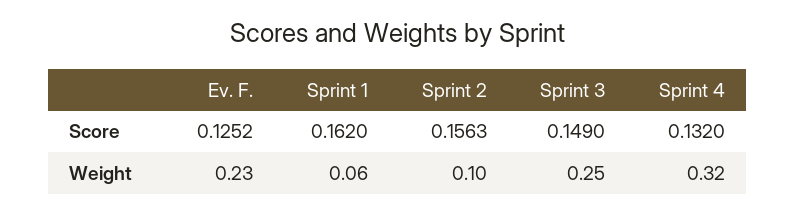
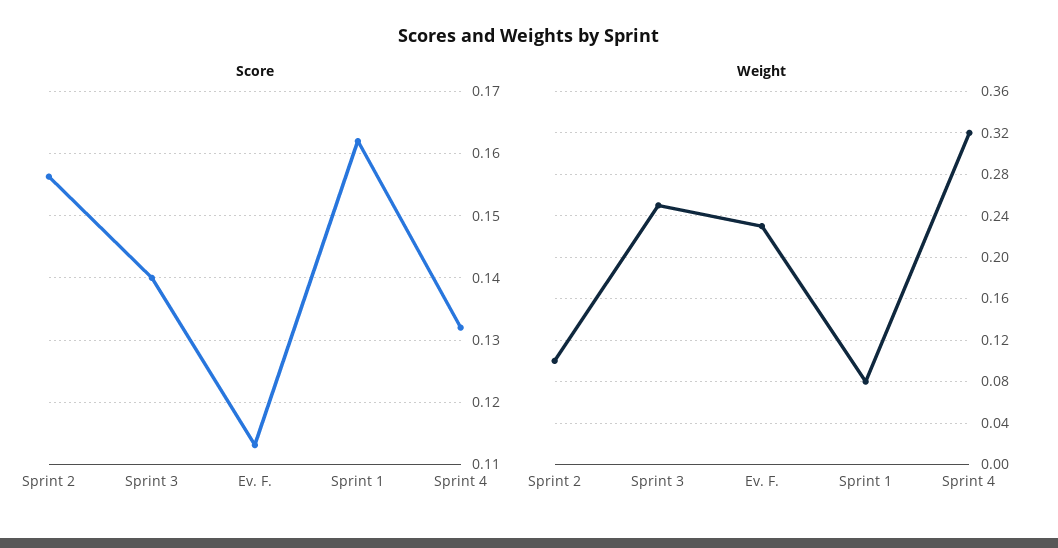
Score, Ev. F.: 0.1252 -> 0.113
Score, Sprint 3: 0.149 -> 0.14
Weight, Sprint 1: 0.06 -> 0.08

